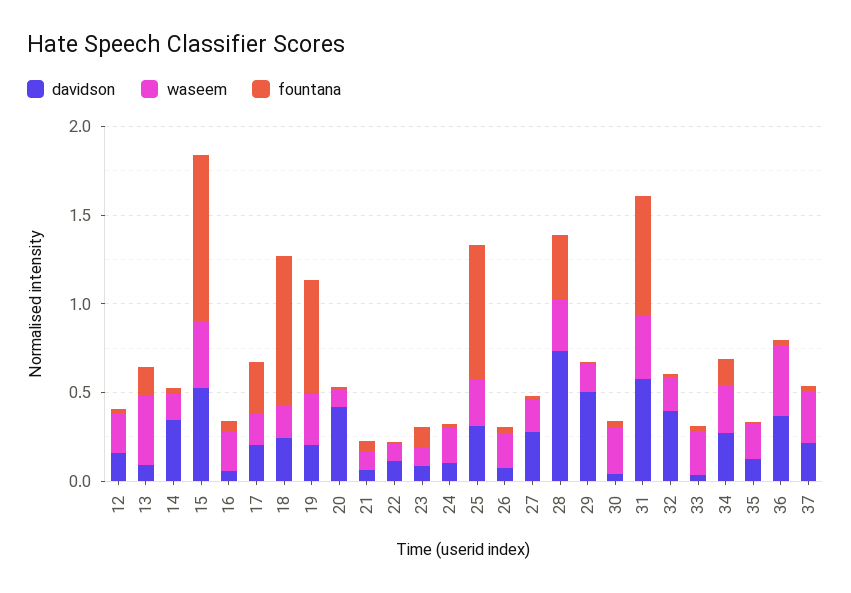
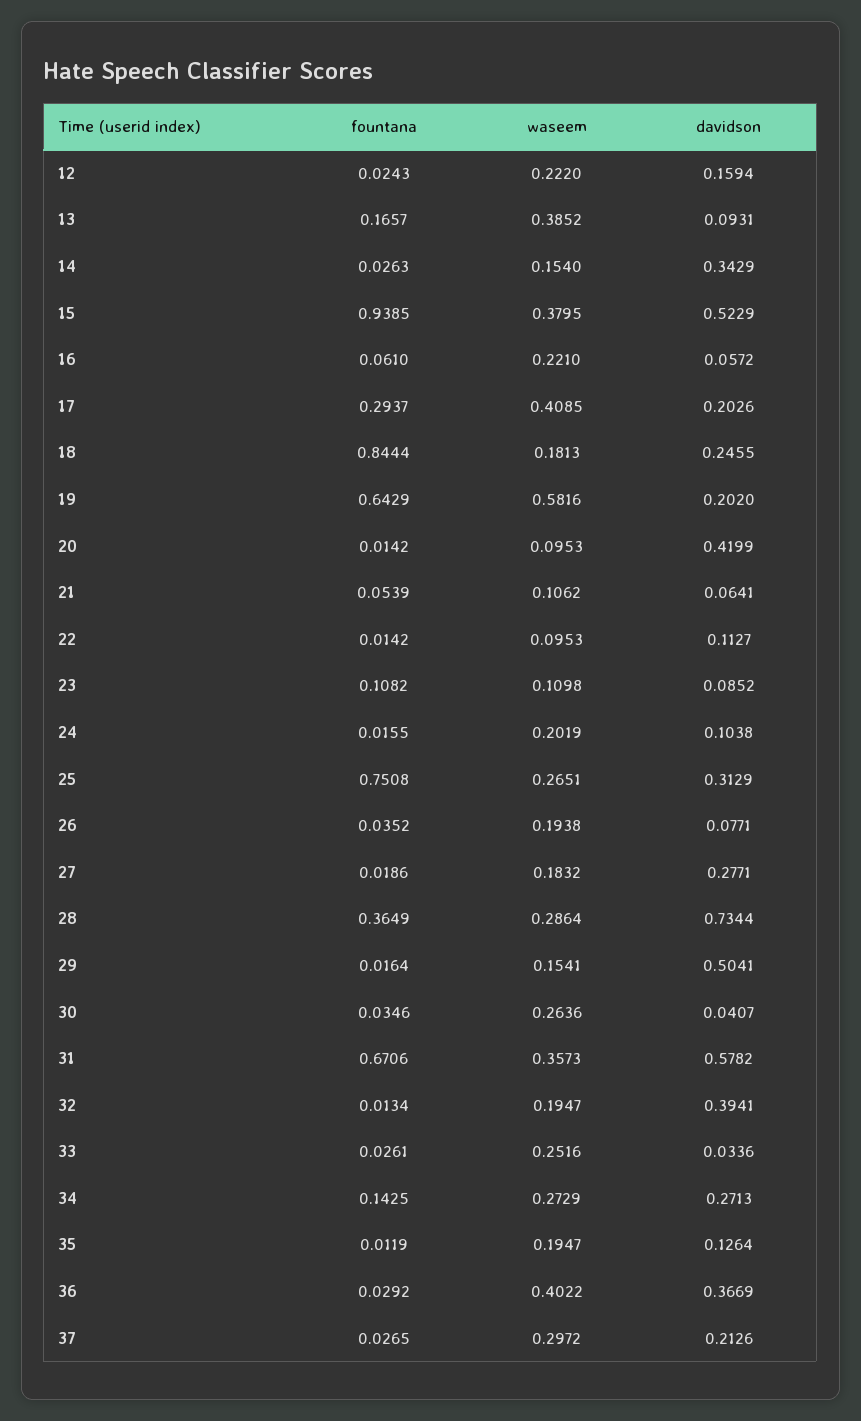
waseem, 17: 0.2 -> 0.4085
waseem, 19: 0.3 -> 0.5816

